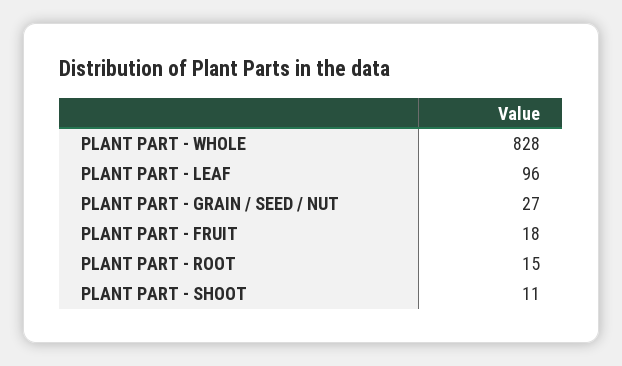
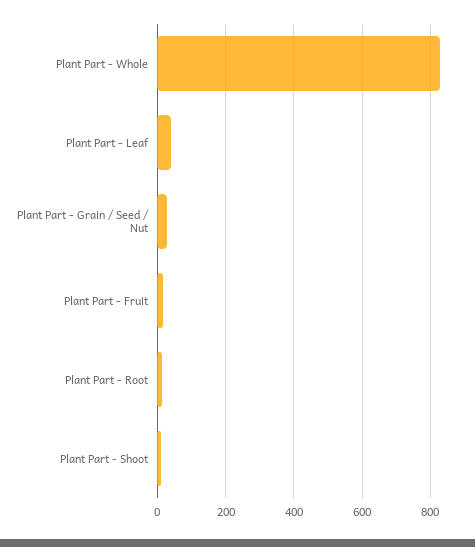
PLANT PART - LEAF: 96 -> 40

